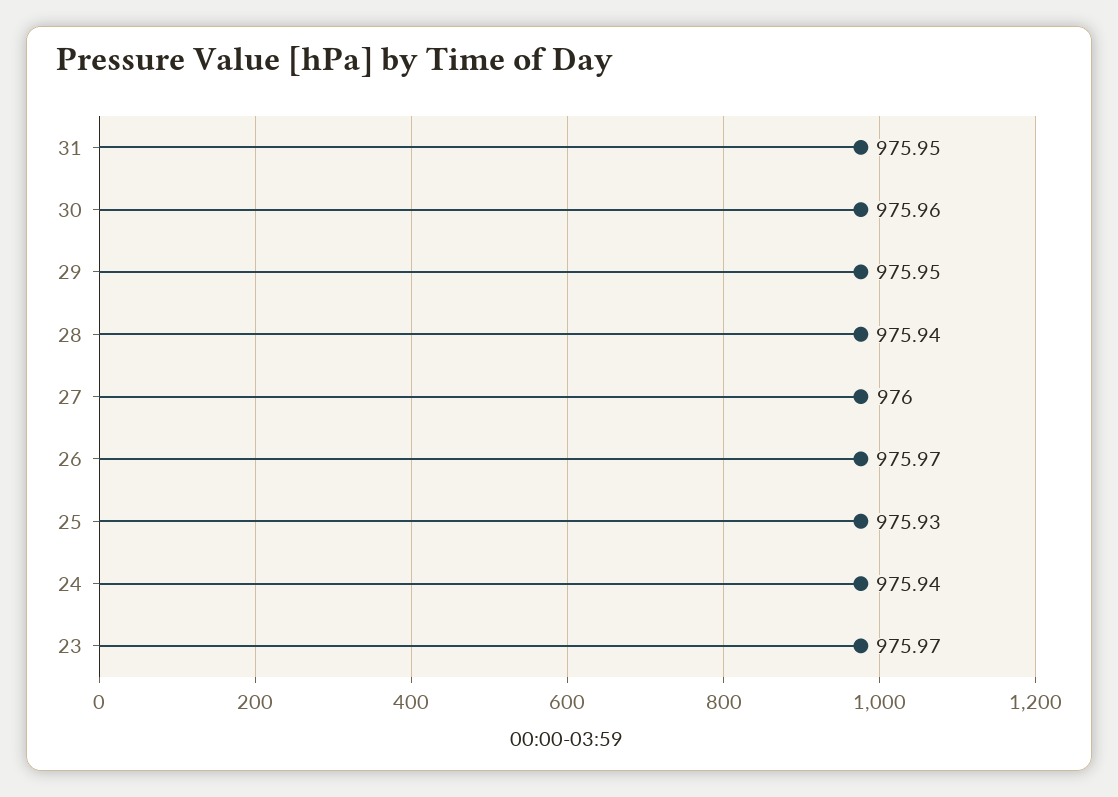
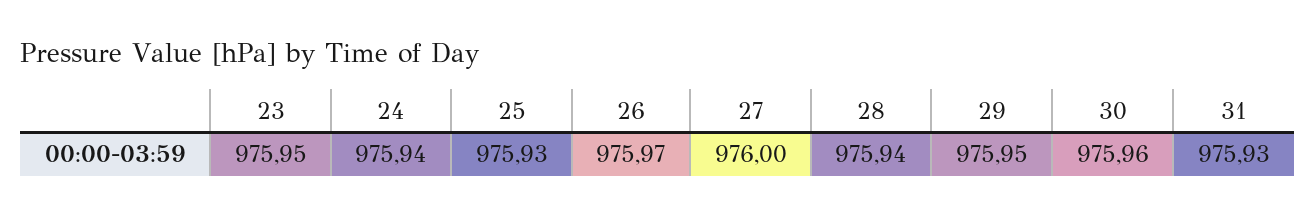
31: 975.95 -> 975.93
23: 975.97 -> 975.95

